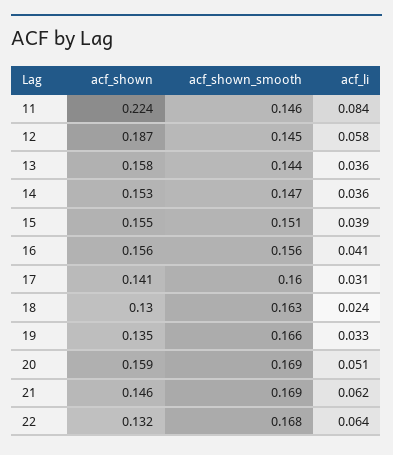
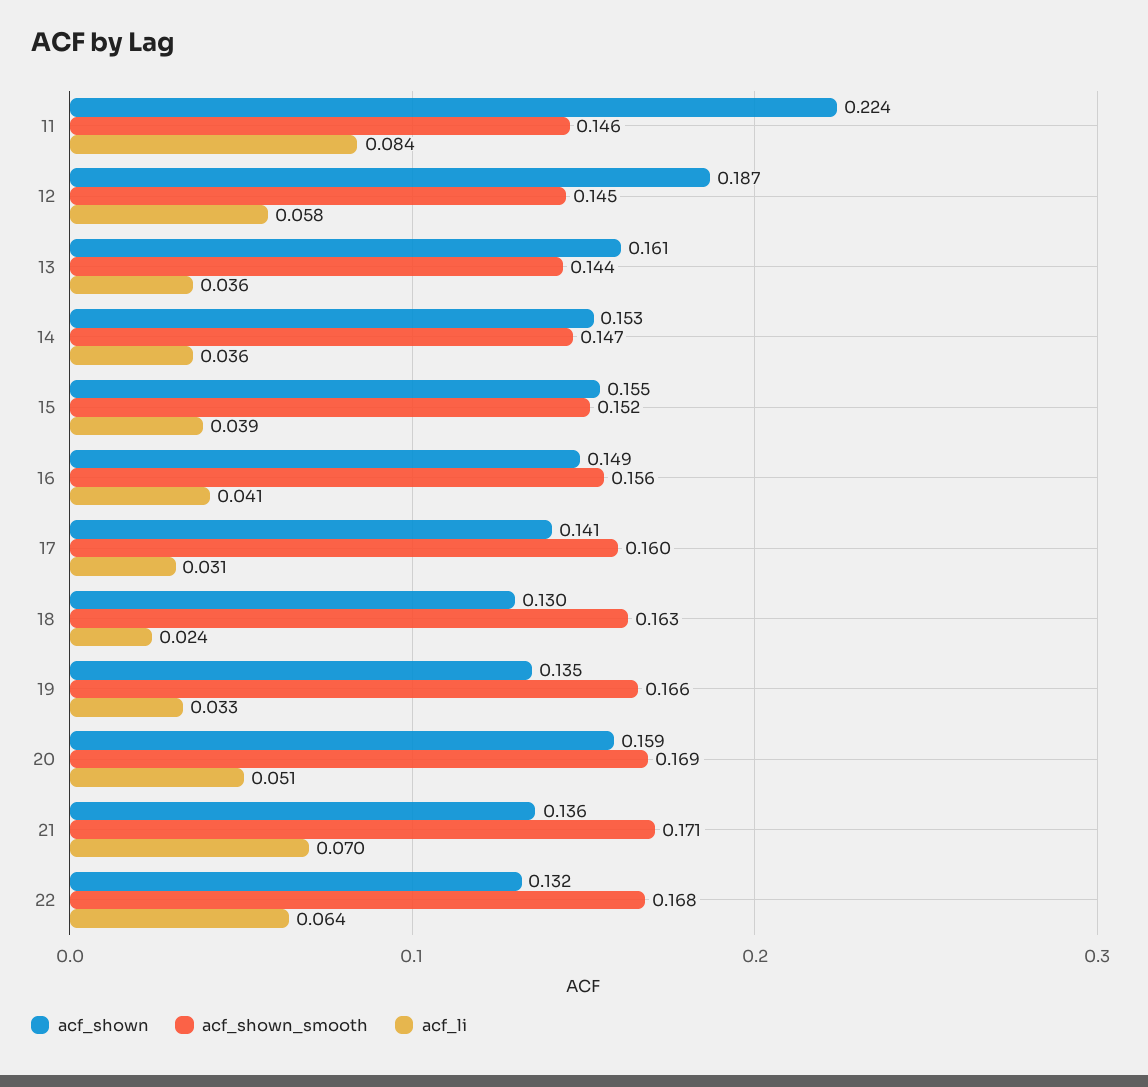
acf_shown, 13: 0.158 -> 0.161
acf_shown_smooth, 15: 0.151 -> 0.152
acf_shown, 16: 0.156 -> 0.149
acf_shown, 21: 0.146 -> 0.136
acf_shown_smooth, 21: 0.169 -> 0.171
acf_li, 21: 0.062 -> 0.07

